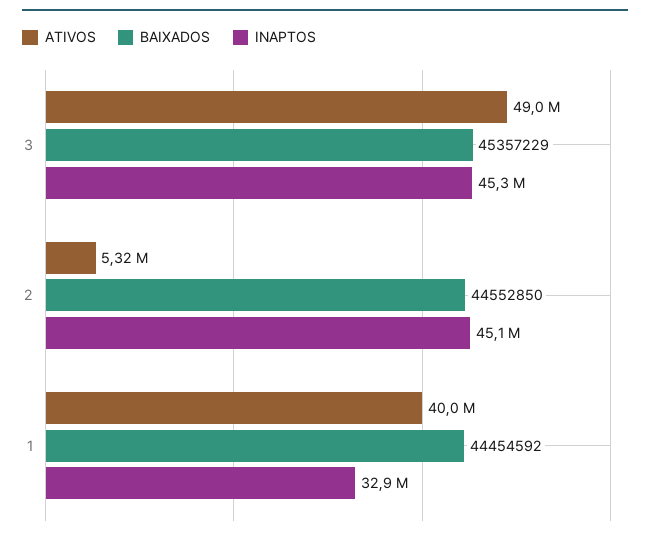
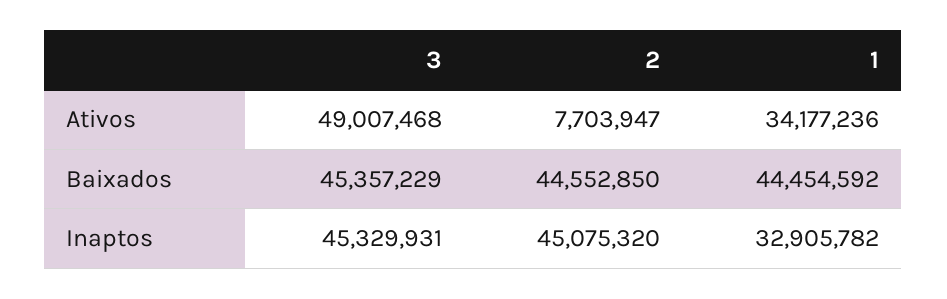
ATIVOS, 2: 5320000 -> 7703947
ATIVOS, 1: 40000000 -> 34177236

